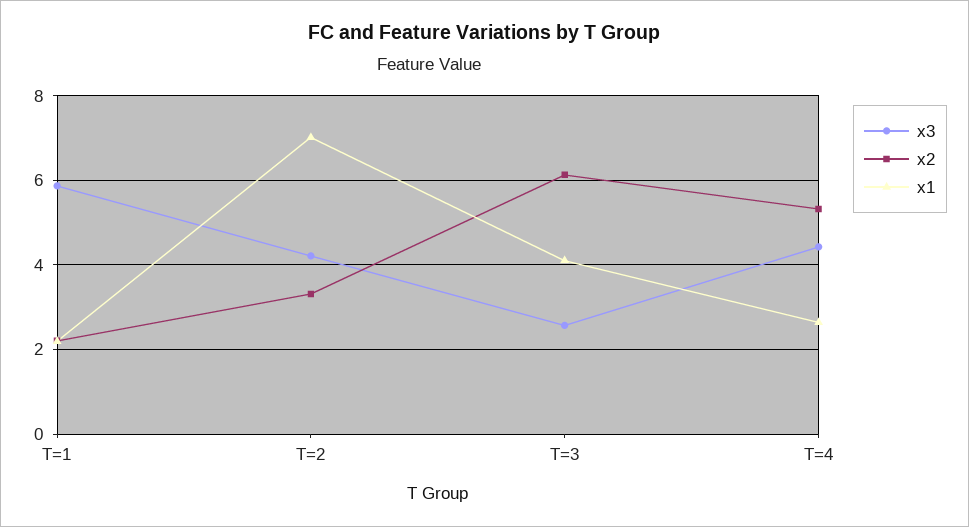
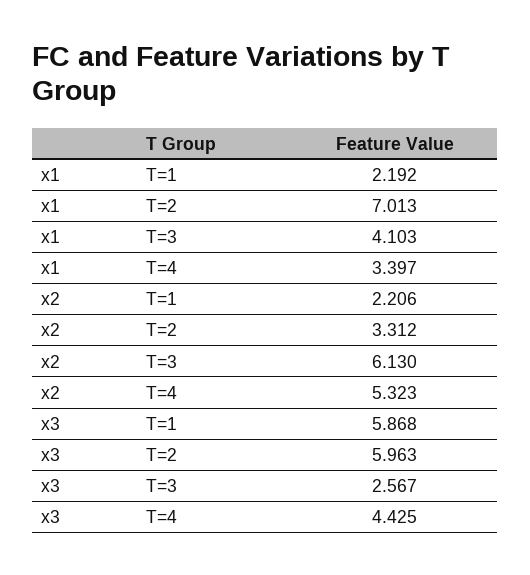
x3, T=2: 4.2 -> 5.963
x1, T=4: 2.6 -> 3.397

